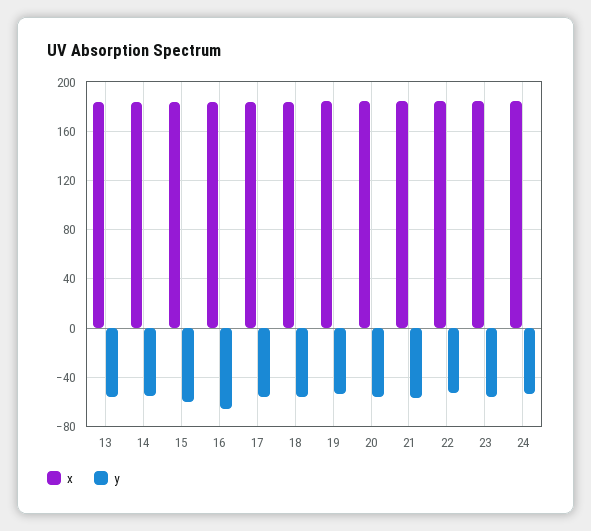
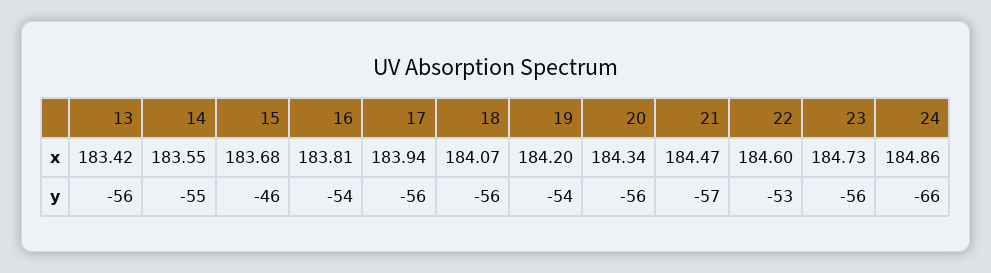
y, 15: -60 -> -46
y, 16: -65 -> -54
y, 24: -55 -> -66

